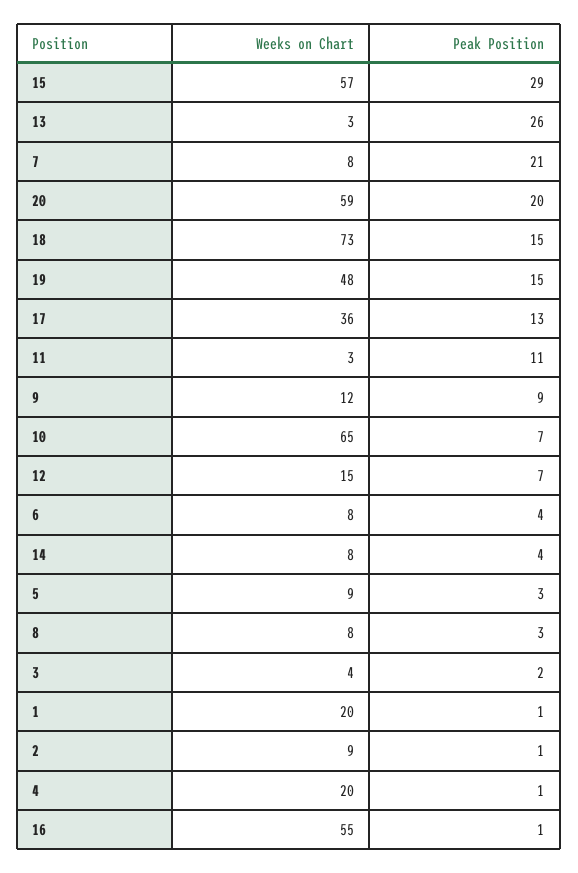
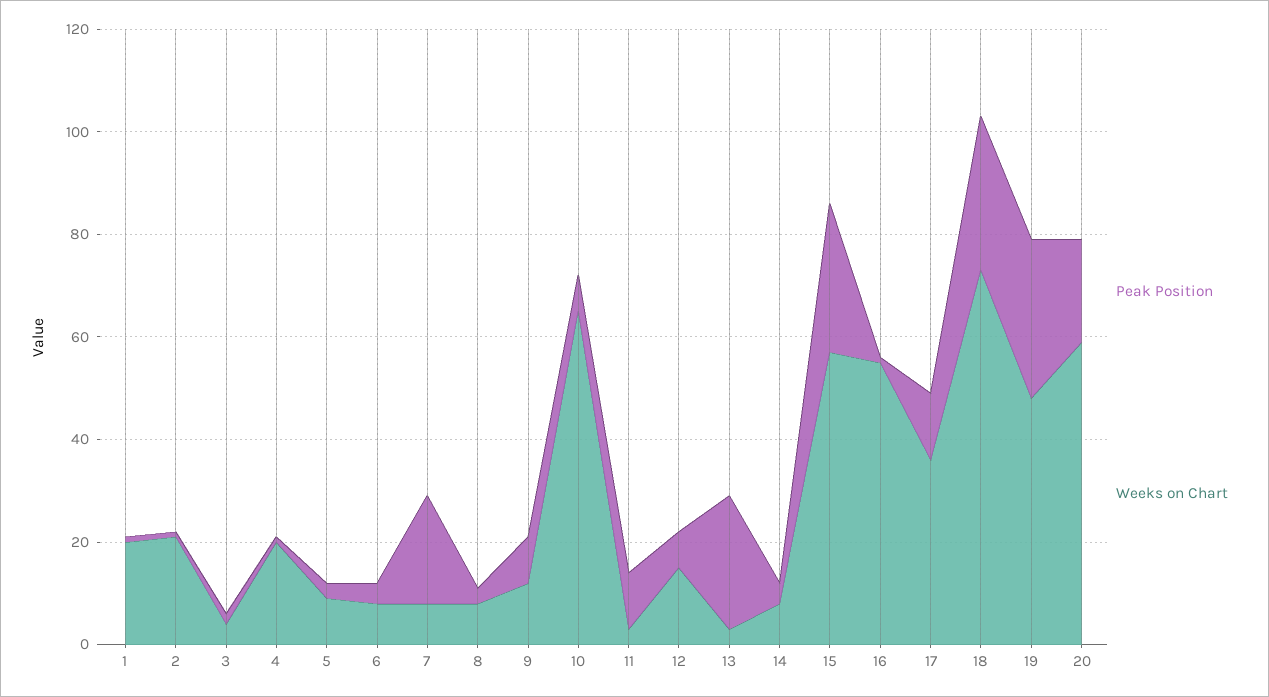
Peak Position, 18: 15 -> 30
Peak Position, 19: 15 -> 30
Weeks on Chart, 2: 9 -> 20

